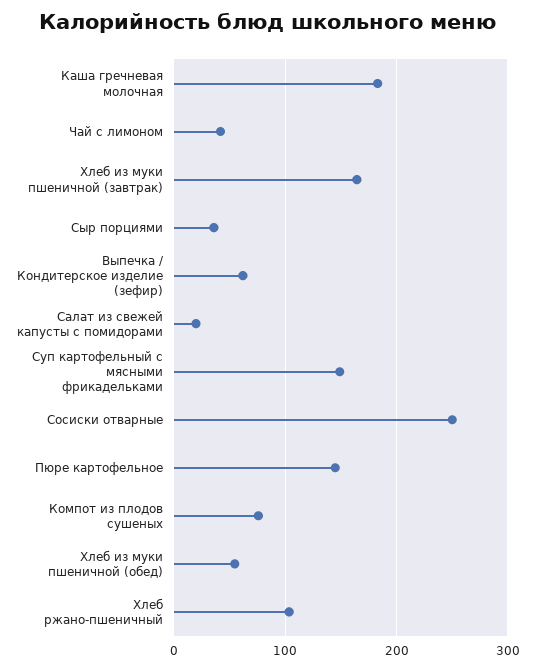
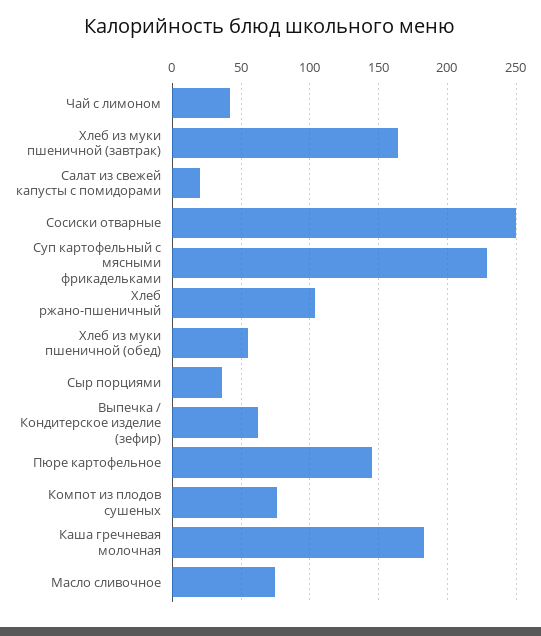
Суп картофельный с мясными фрикадельками: 150 -> 230
Масло сливочное: none -> 75

